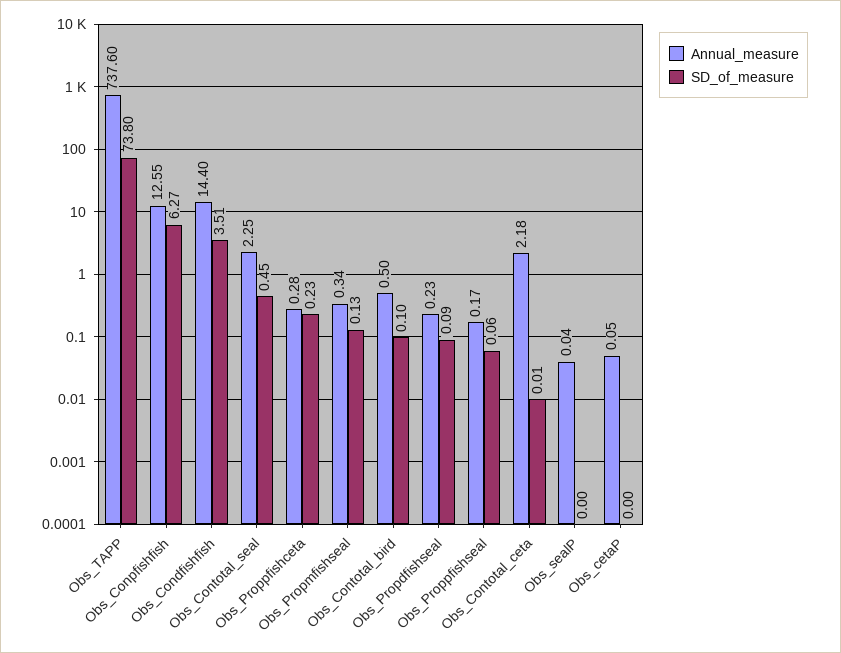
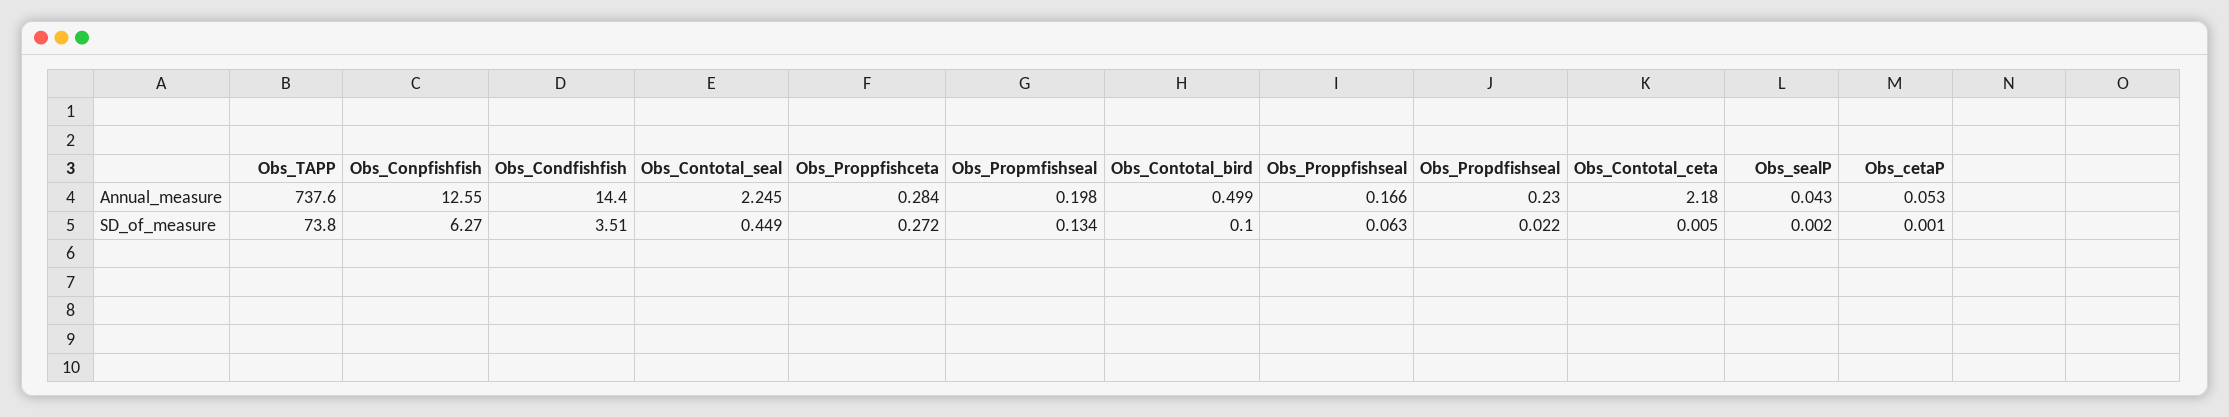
SD_of_measure, Obs_Proppfishceta: 0.23 -> 0.272
Annual_measure, Obs_Propmfishseal: 0.34 -> 0.198
SD_of_measure, Obs_Propdfishseal: 0.09 -> 0.022

